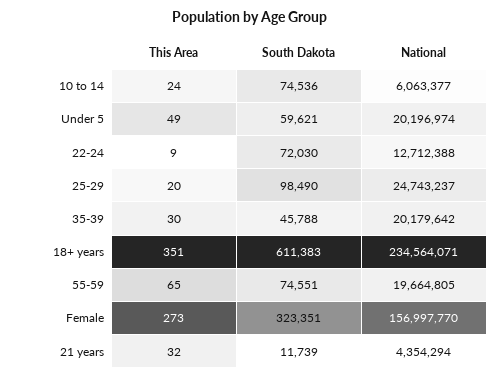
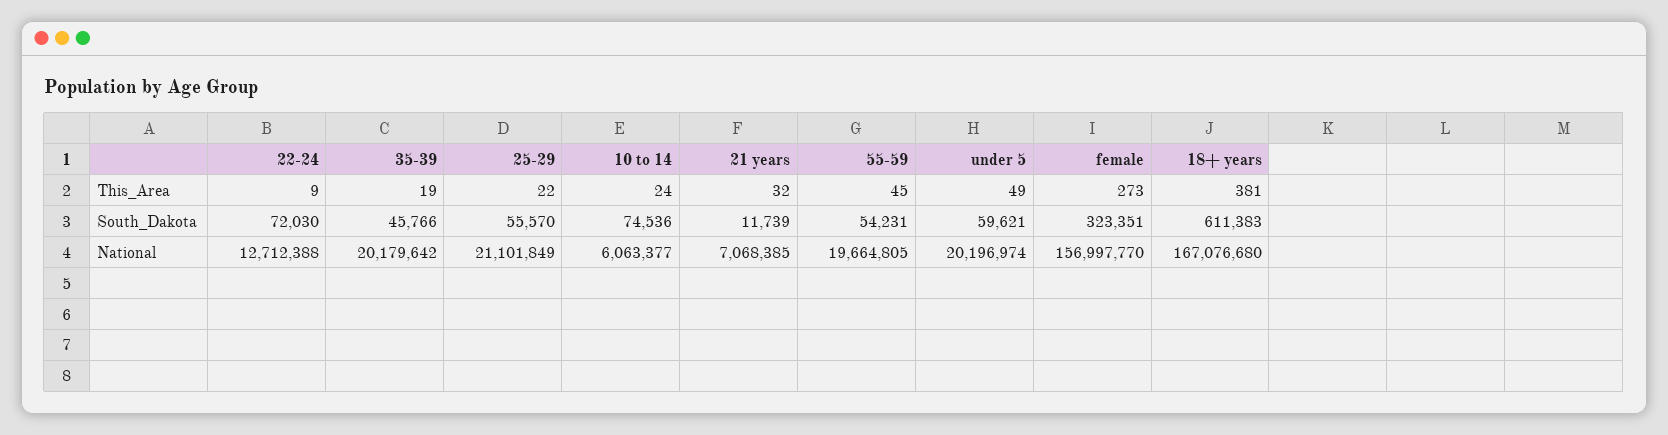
This Area, 25-29: 20 -> 22
South Dakota, 25-29: 98490 -> 55570
National, 25-29: 24743237 -> 21101849
This Area, 35-39: 30 -> 19
South Dakota, 35-39: 45788 -> 45766
This Area, 18+ years: 351 -> 381
National, 18+ years: 234564071 -> 167076680
This Area, 55-59: 65 -> 45
South Dakota, 55-59: 74551 -> 54231
National, 21 years: 4354294 -> 7068385

